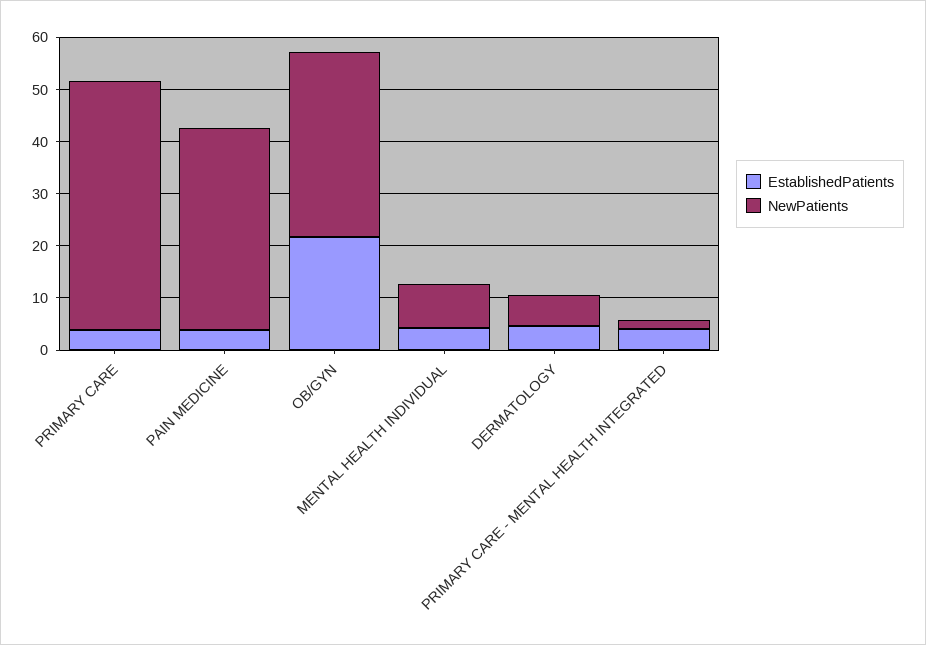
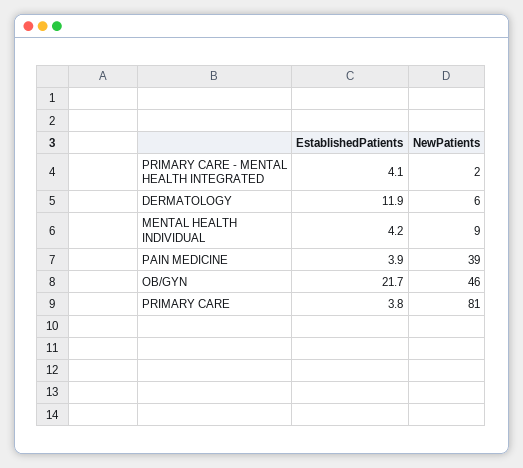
NewPatients, PRIMARY CARE: 48 -> 81
NewPatients, OB/GYN: 36 -> 46
EstablishedPatients, DERMATOLOGY: 4 -> 11.9

